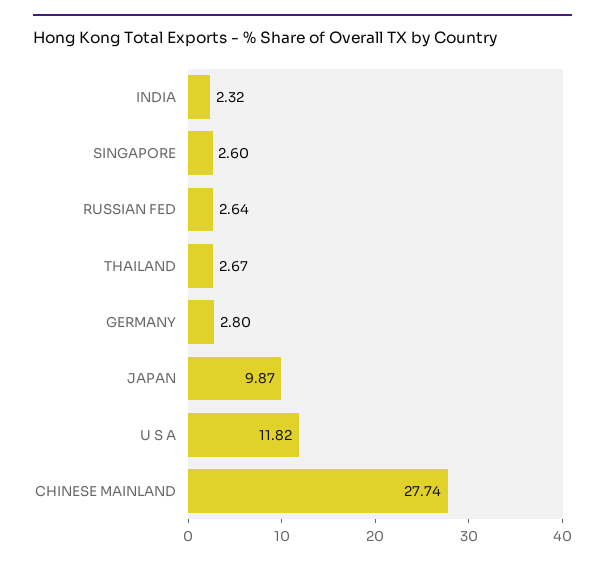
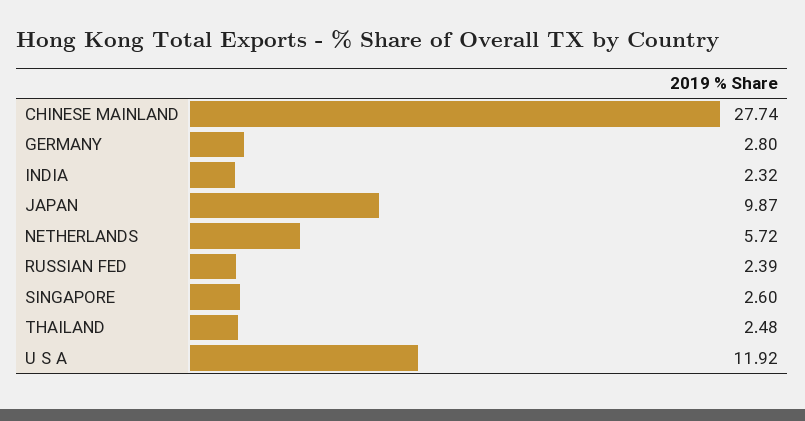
RUSSIAN FED: 2.64 -> 2.39
THAILAND: 2.67 -> 2.48
U S A: 11.82 -> 11.92
NETHERLANDS: none -> 5.72

